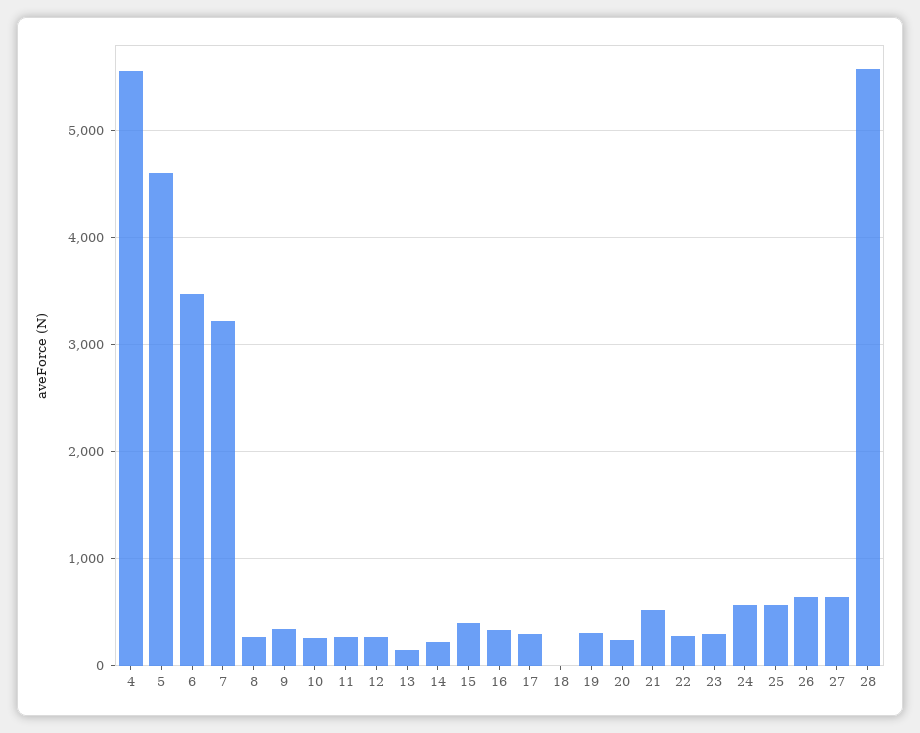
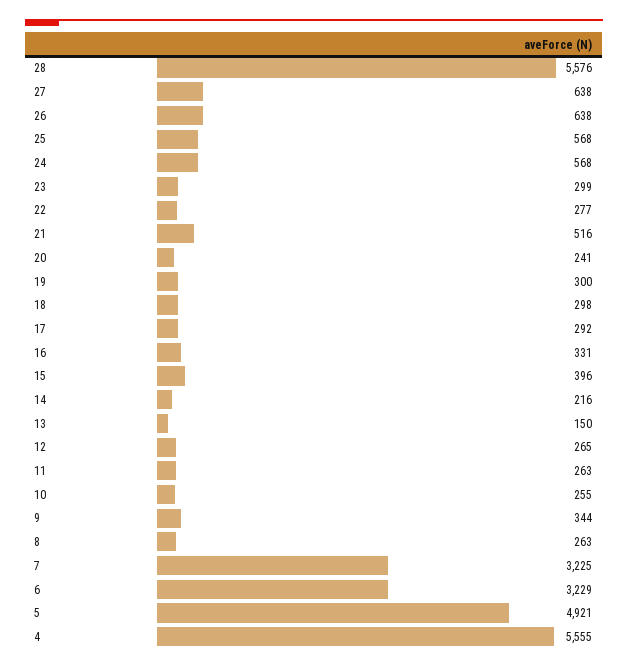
5: 4600 -> 4921
6: 3500 -> 3229
18: 0 -> 298

